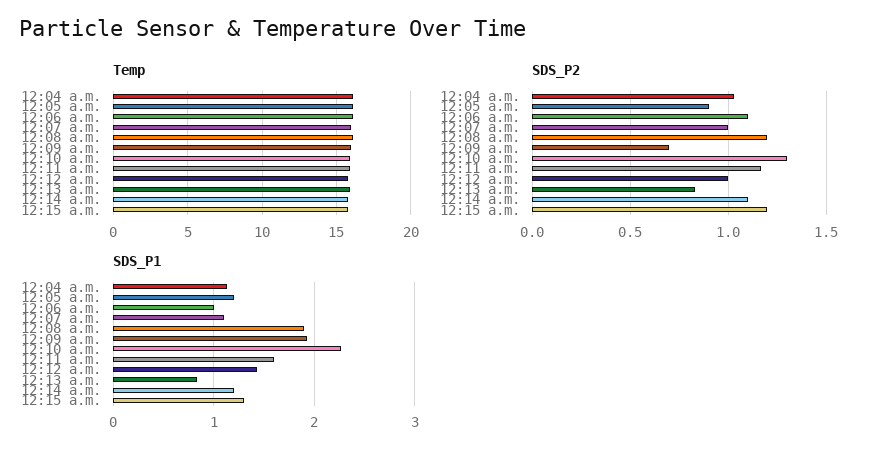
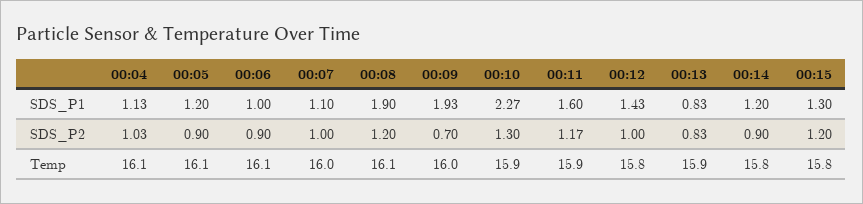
SDS_P2, 12:06 a.m.: 1.1 -> 0.9
SDS_P2, 12:14 a.m.: 1.1 -> 0.9

